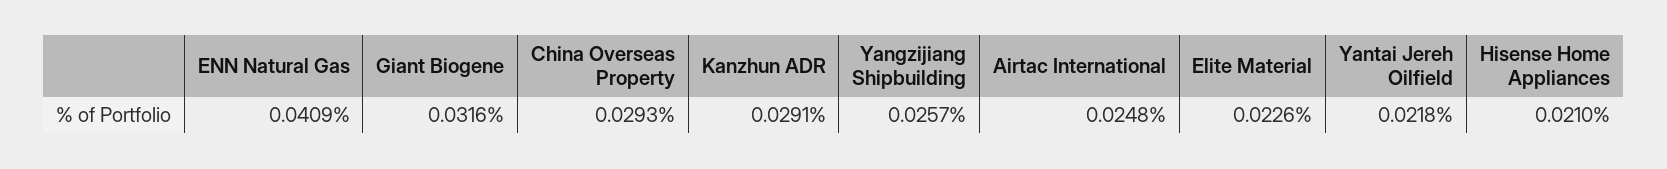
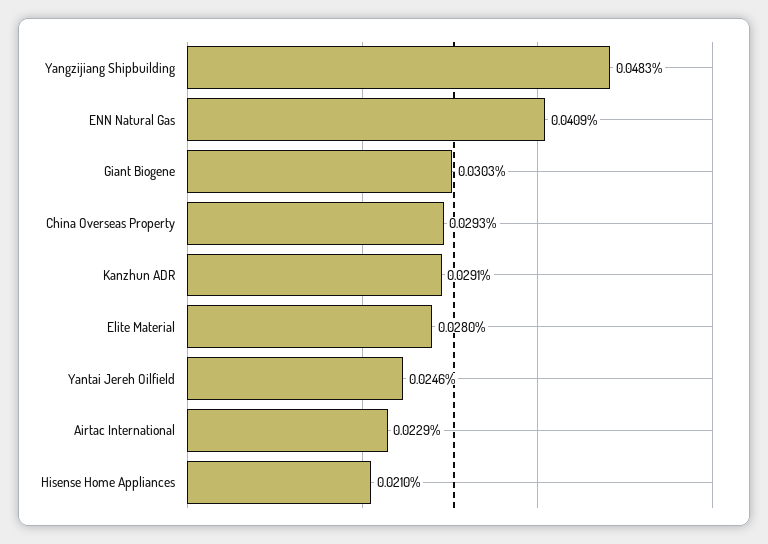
Giant Biogene: 0.0316 -> 0.0303
Yangzijiang Shipbuilding: 0.0257 -> 0.0483
Airtac International: 0.0248 -> 0.0229
Elite Material: 0.0226 -> 0.028
Yantai Jereh Oilfield: 0.0218 -> 0.0246

